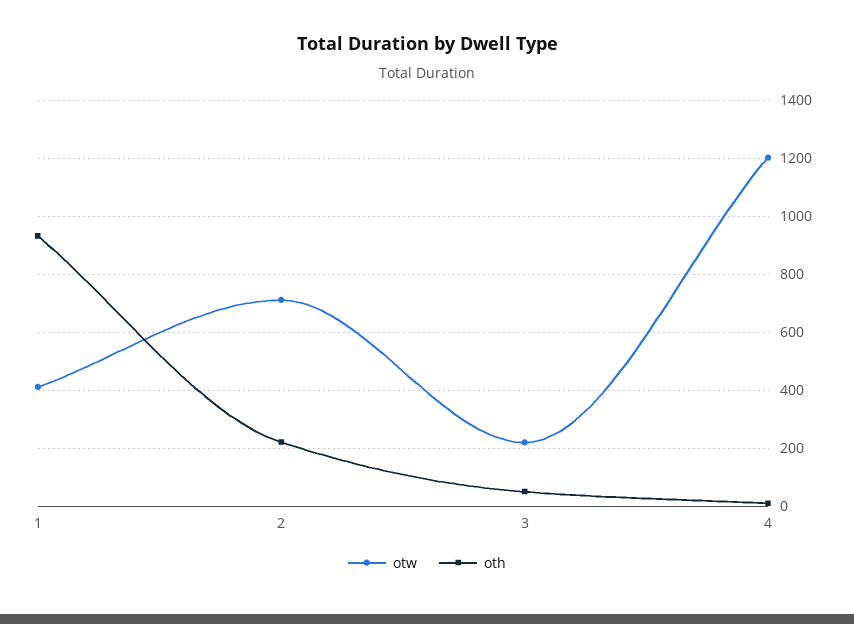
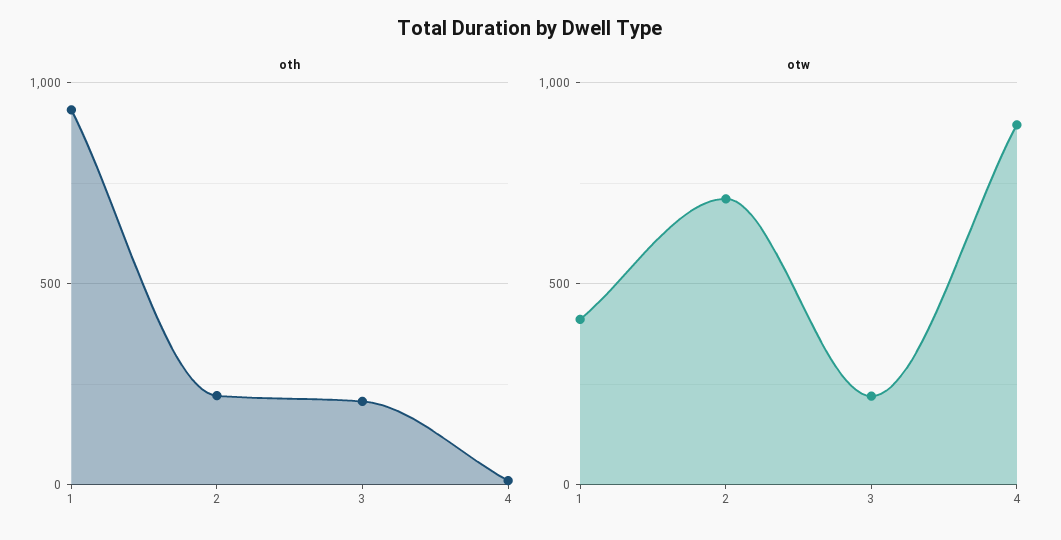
oth, 3: 50 -> 200
otw, 4: 1200 -> 900

